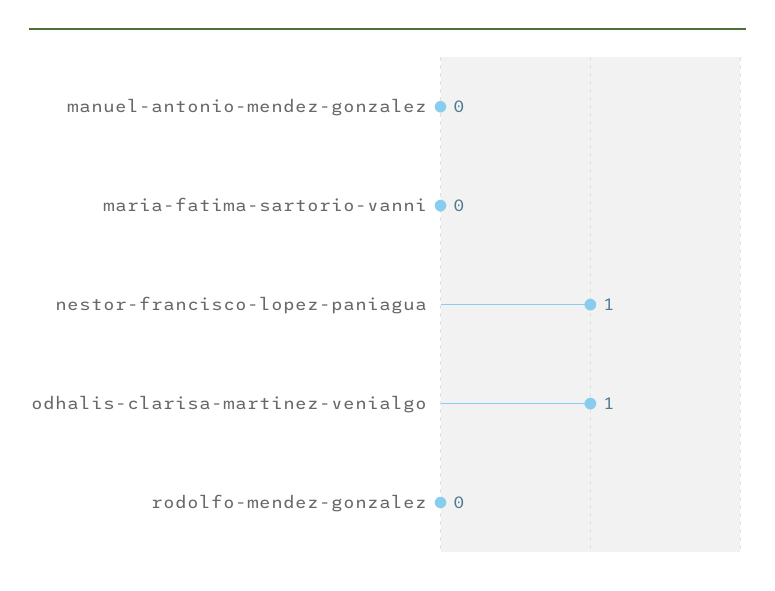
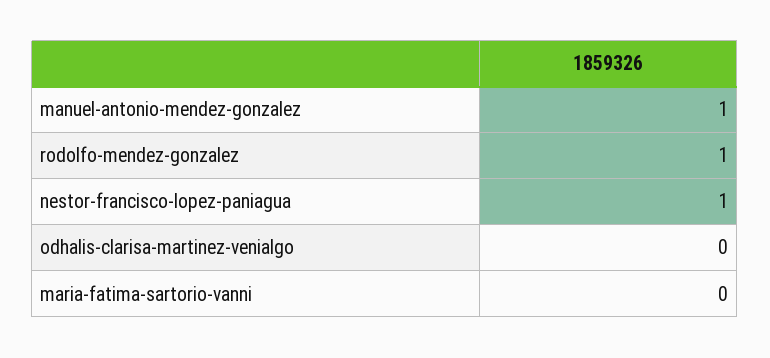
manuel-antonio-mendez-gonzalez: 0 -> 1
odhalis-clarisa-martinez-venialgo: 1 -> 0
rodolfo-mendez-gonzalez: 0 -> 1

